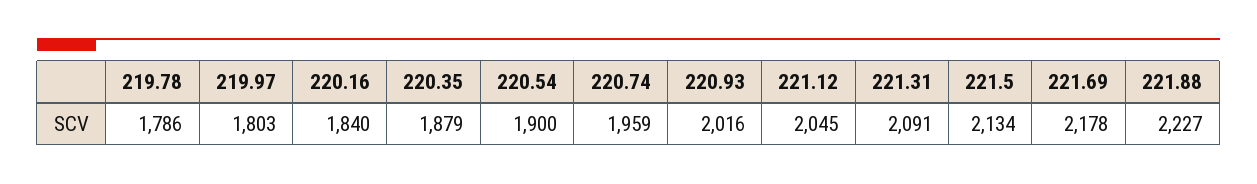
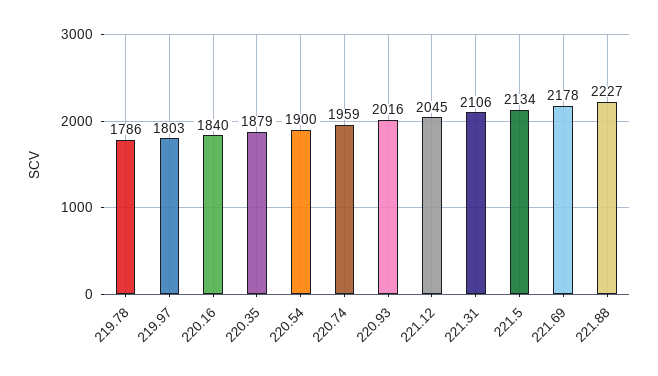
221.31: 2091 -> 2106

